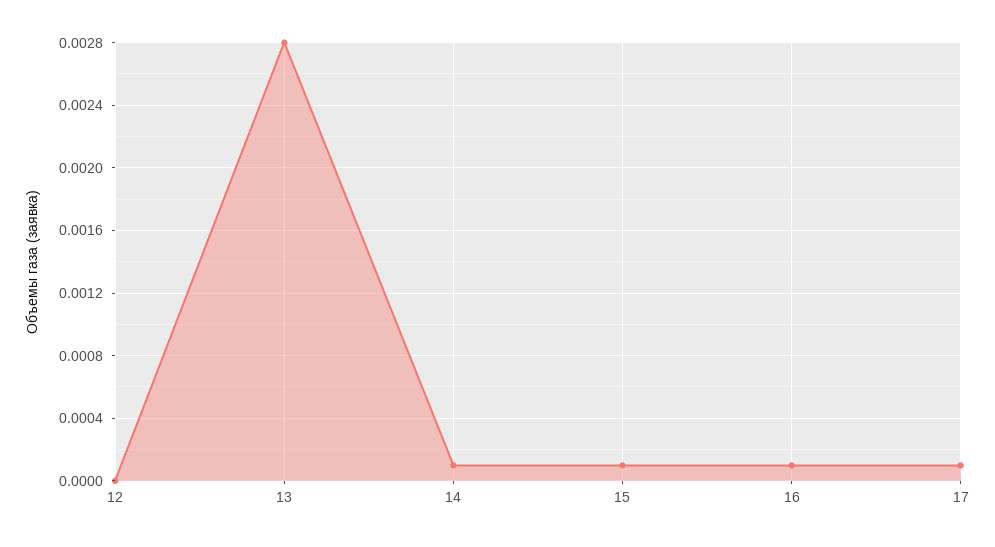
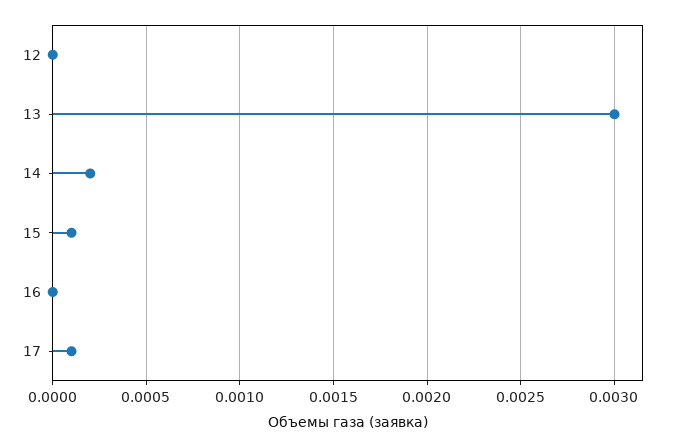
13: 0.0028 -> 0.003
14: 0.0001 -> 0.0002
16: 0.0001 -> 0

